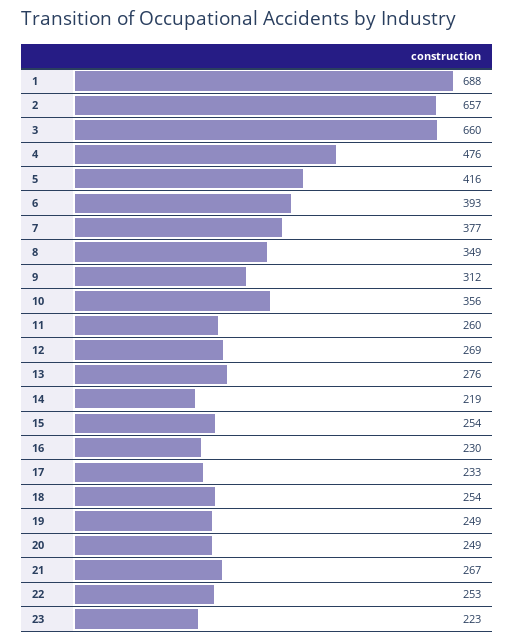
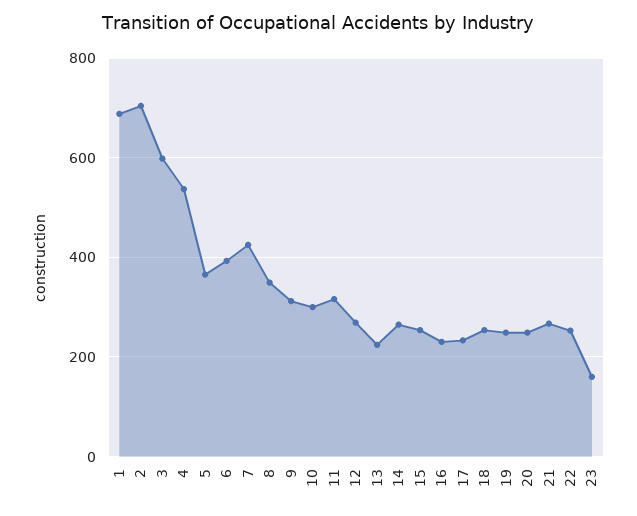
2: 657 -> 700
3: 660 -> 600
4: 476 -> 540
5: 416 -> 360
7: 377 -> 420
10: 356 -> 300
11: 260 -> 320
13: 276 -> 220
14: 219 -> 260
23: 223 -> 160

